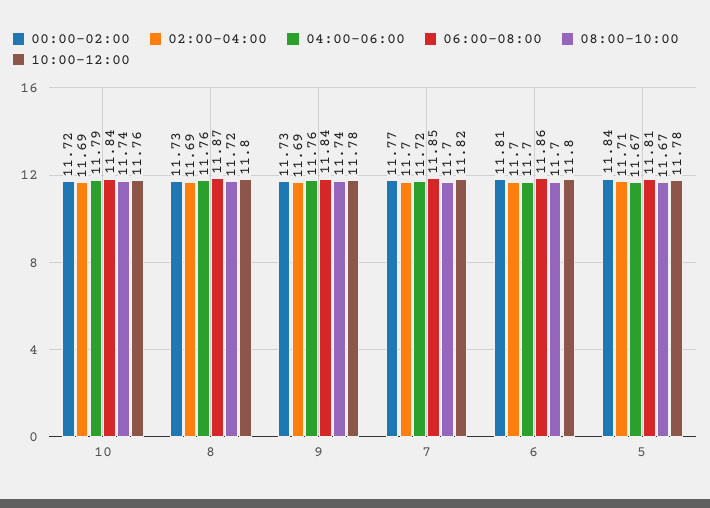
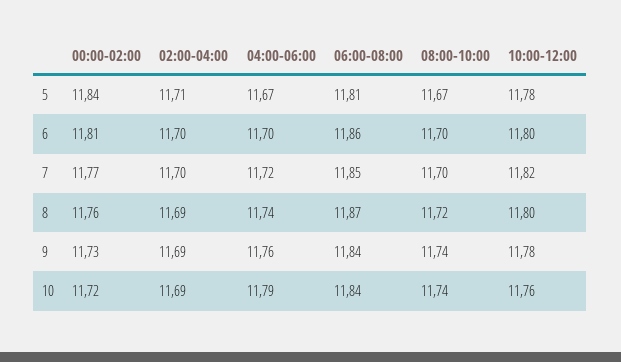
00:00-02:00, 8: 11.73 -> 11.76
04:00-06:00, 8: 11.76 -> 11.74

